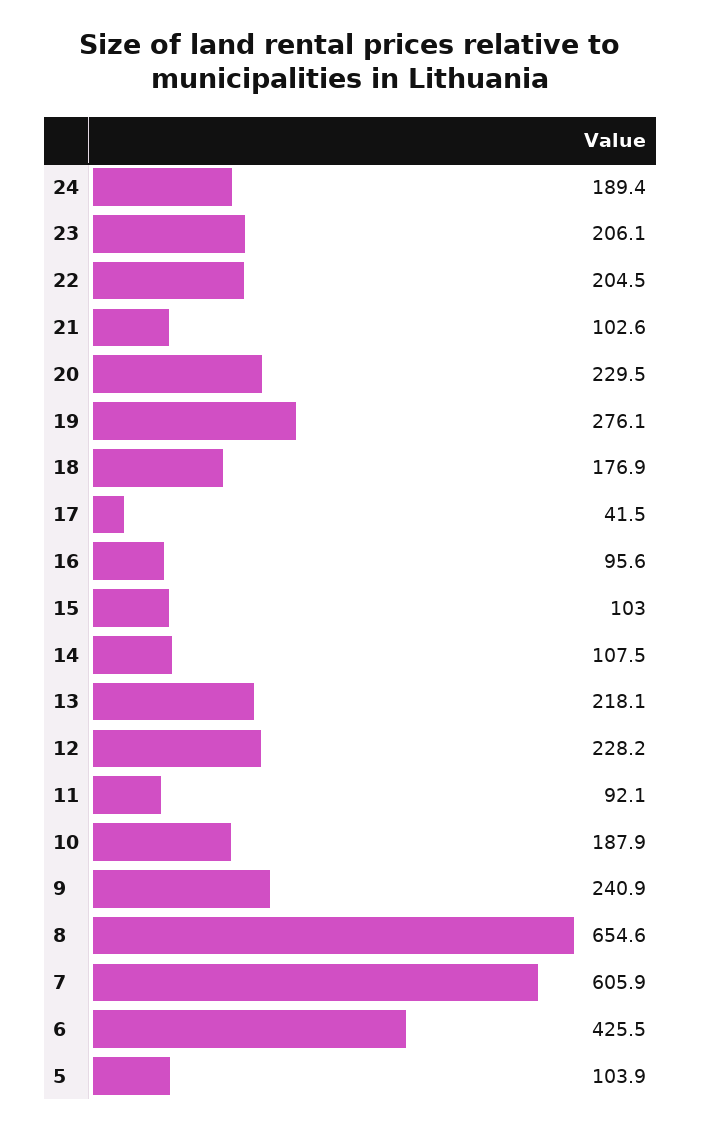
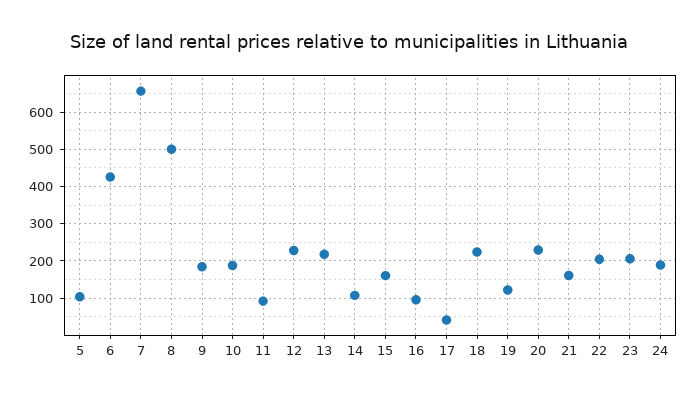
21: 102.6 -> 160
19: 276.1 -> 120
18: 176.9 -> 220
15: 103 -> 160
9: 240.9 -> 180
8: 654.6 -> 500
7: 605.9 -> 660

